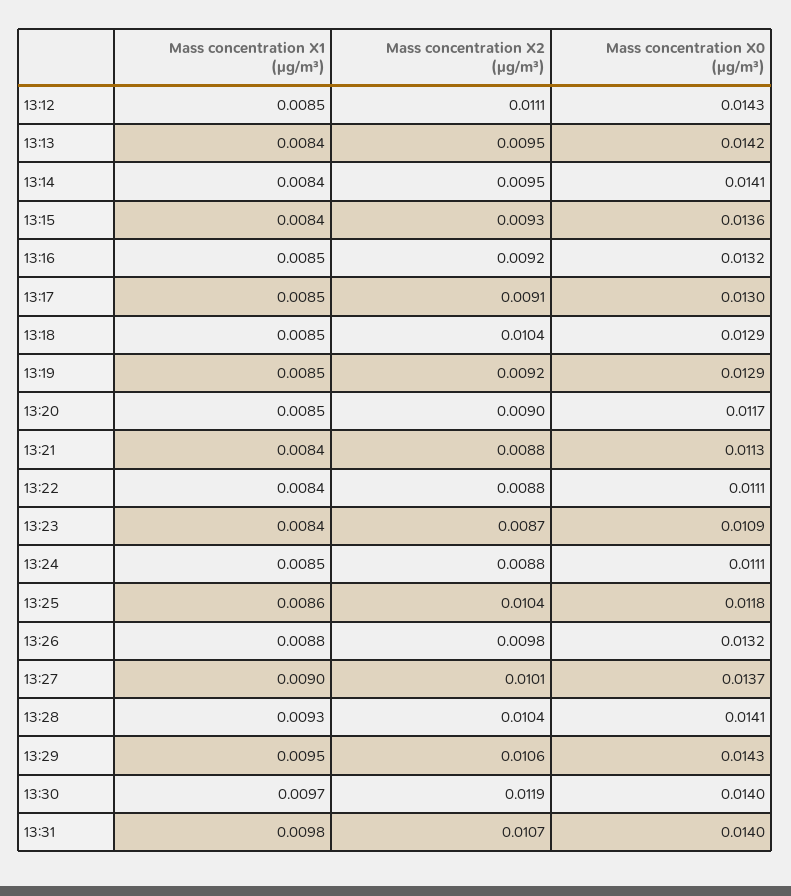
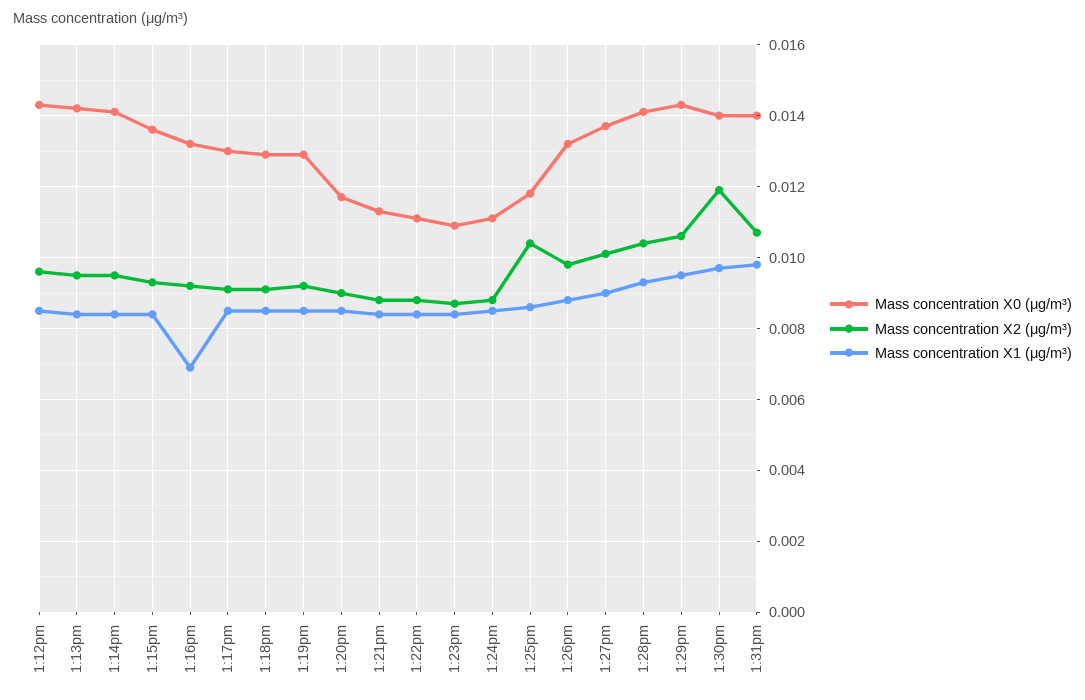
Mass concentration X2 (μg/m³), 13:12: 0.0111 -> 0.0095
Mass concentration X1 (μg/m³), 13:16: 0.0085 -> 0.007
Mass concentration X2 (μg/m³), 13:18: 0.0104 -> 0.009

